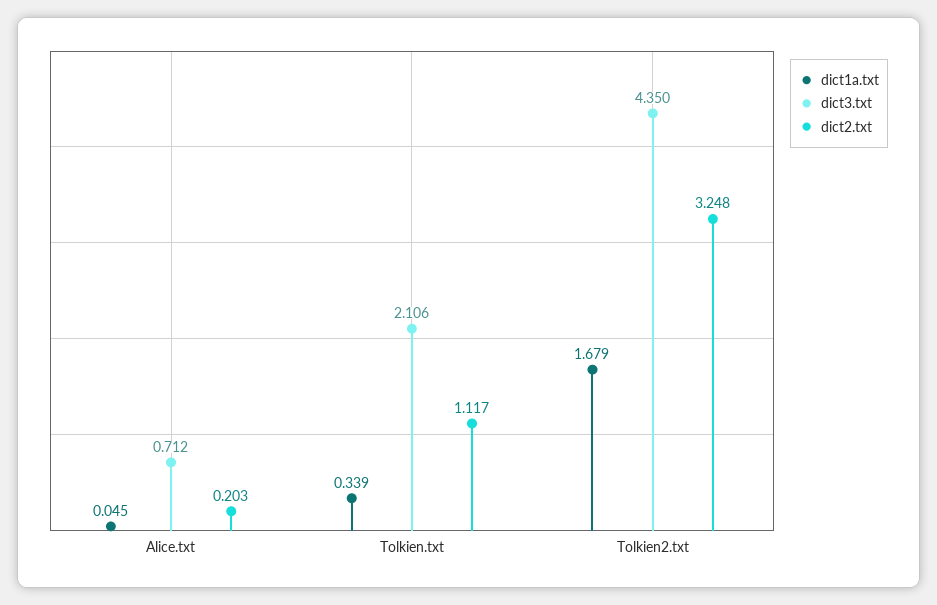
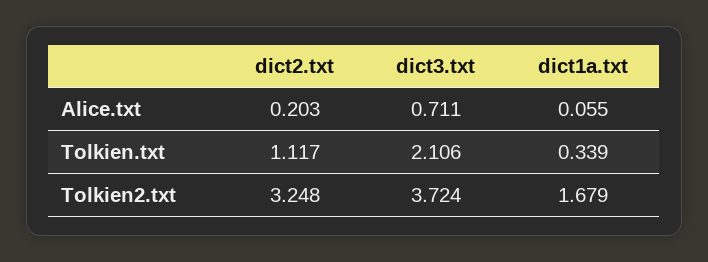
dict1a.txt, Alice.txt: 0.045 -> 0.055
dict3.txt, Alice.txt: 0.712 -> 0.711
dict3.txt, Tolkien2.txt: 4.35 -> 3.724

